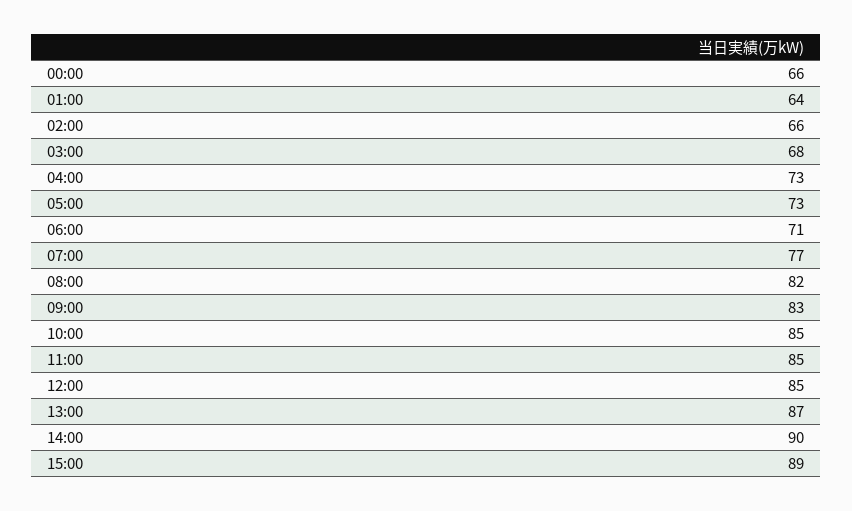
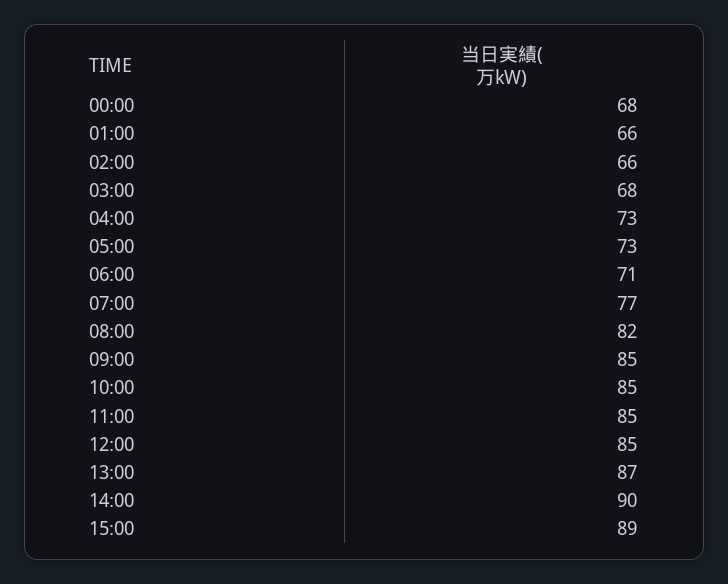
00:00: 66 -> 68
01:00: 64 -> 66
09:00: 83 -> 85

